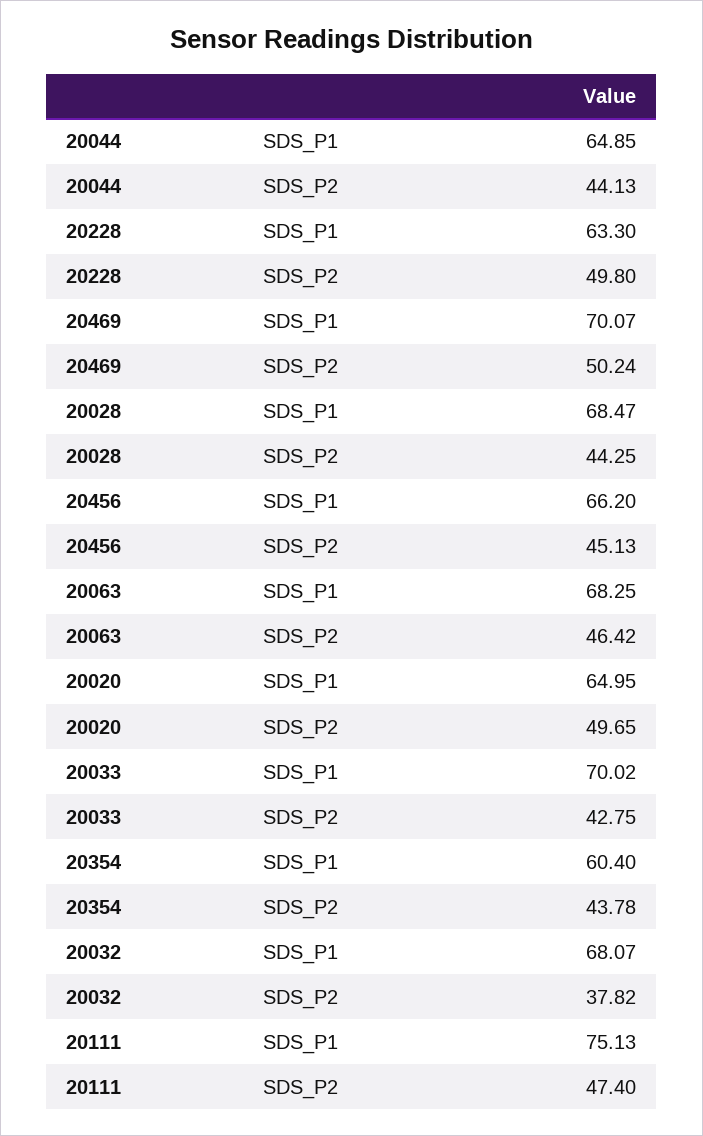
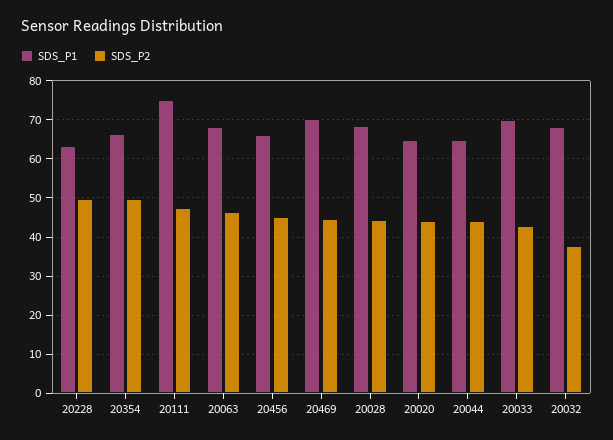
SDS_P2, 20469: 50.24 -> 44
SDS_P2, 20020: 49.65 -> 44
SDS_P1, 20354: 60.4 -> 66
SDS_P2, 20354: 43.78 -> 50

